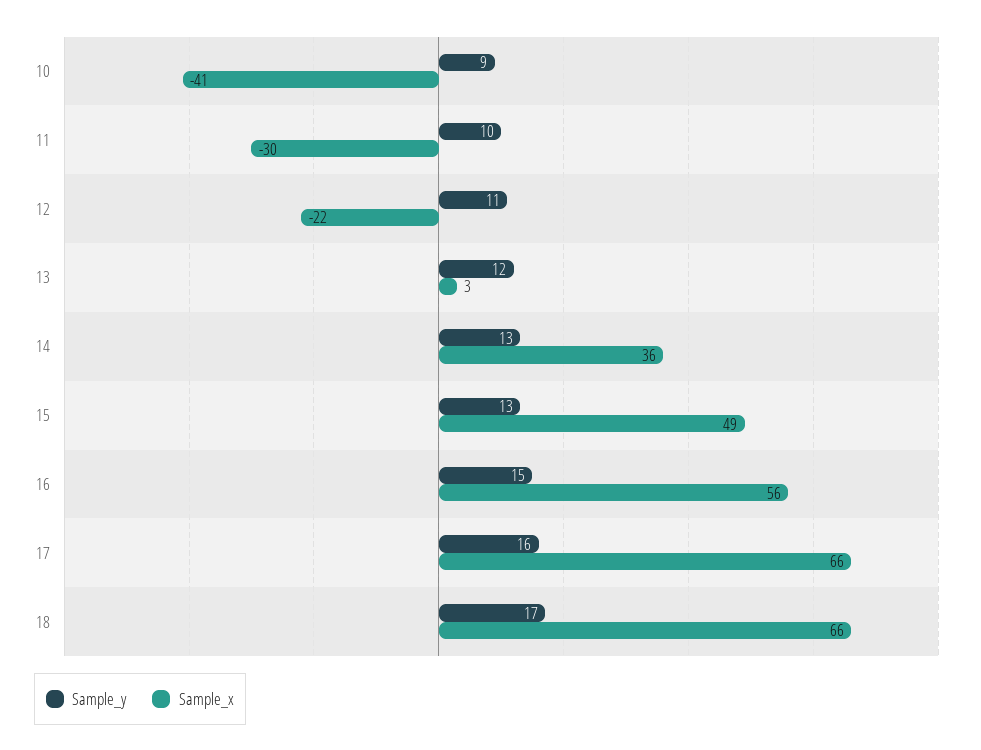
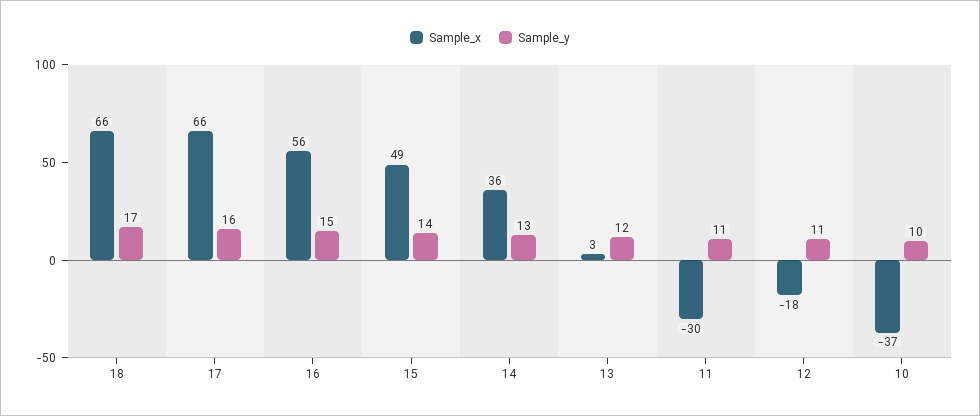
Sample_y, 10: 9 -> 10
Sample_x, 10: -41 -> -37
Sample_y, 11: 10 -> 11
Sample_x, 12: -22 -> -18
Sample_y, 15: 13 -> 14

